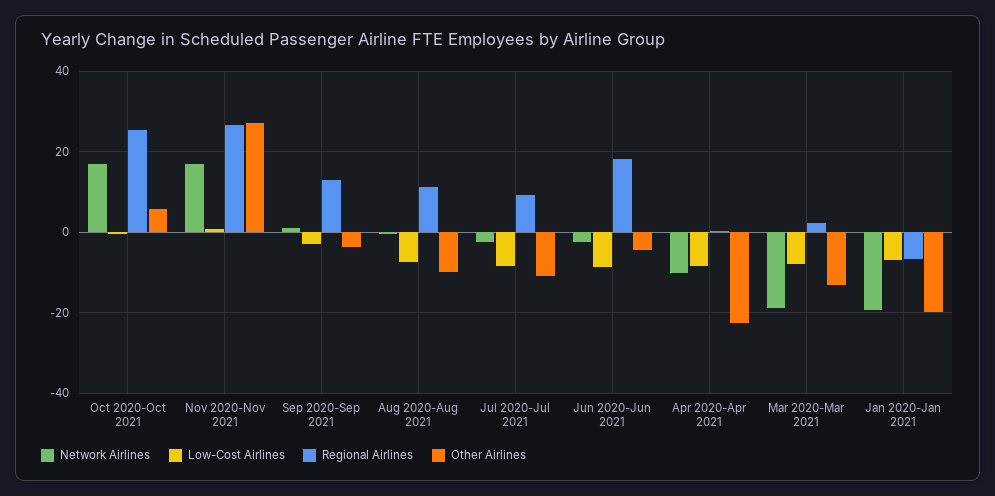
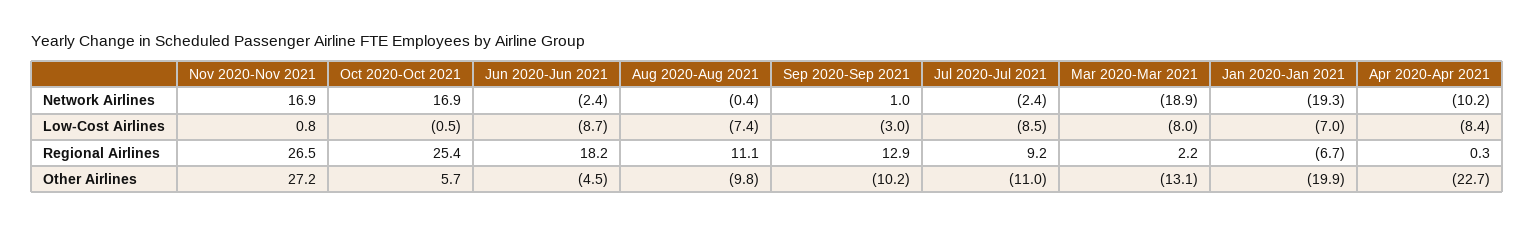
Other Airlines, Sep 2020-Sep 2021: -4 -> -10.2

